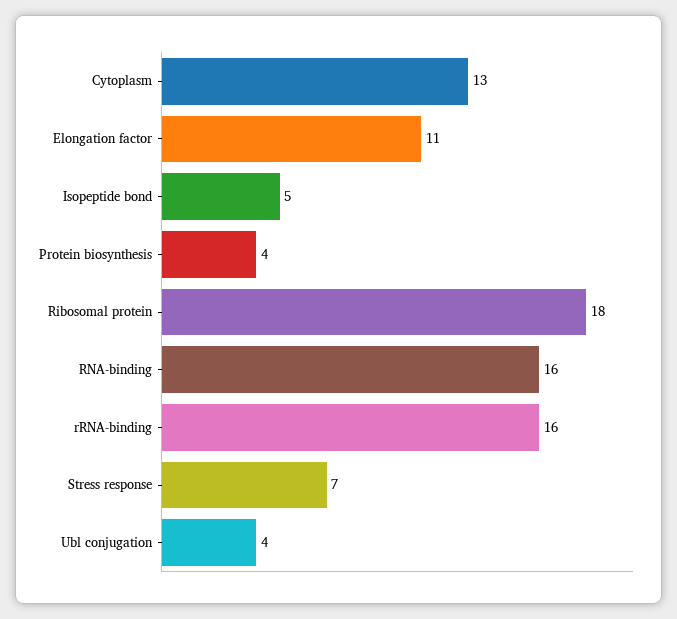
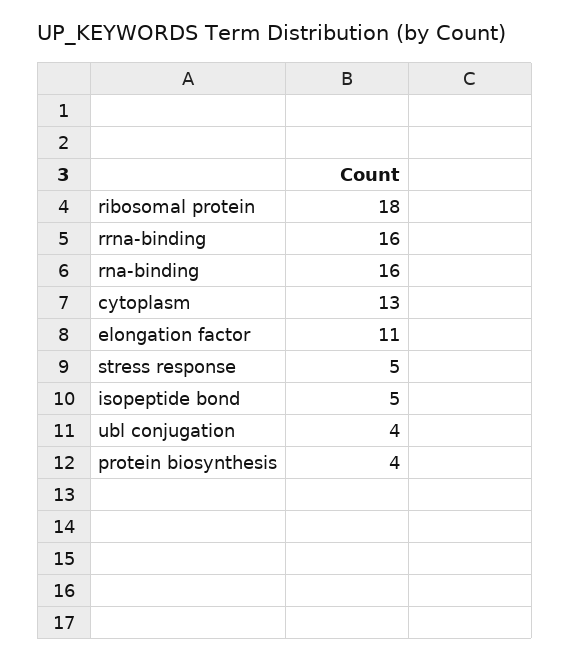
Stress response: 7 -> 5

